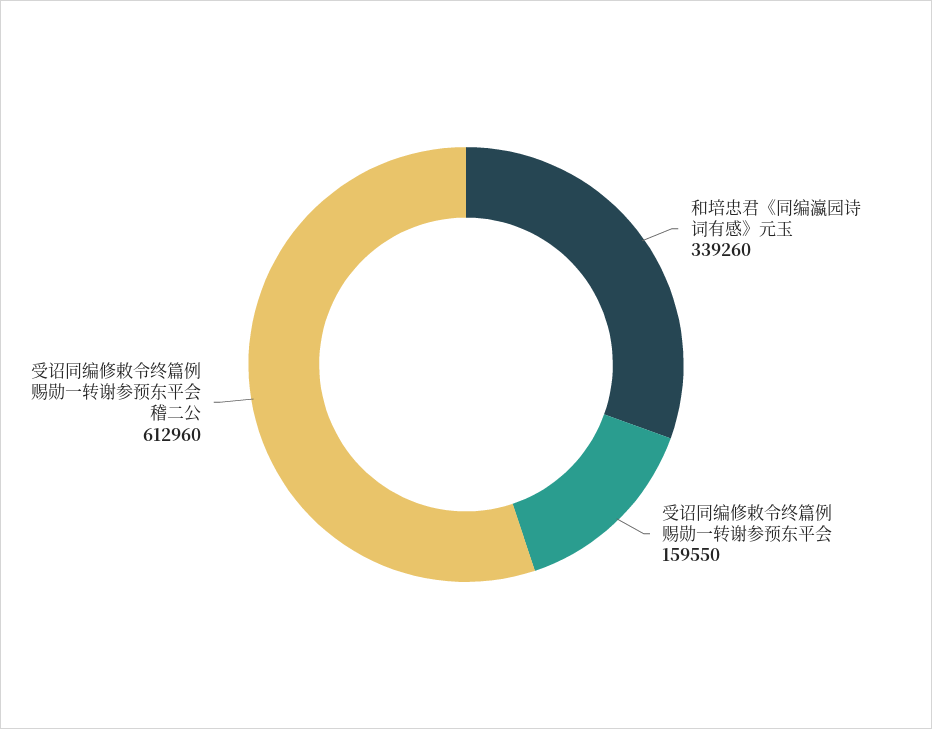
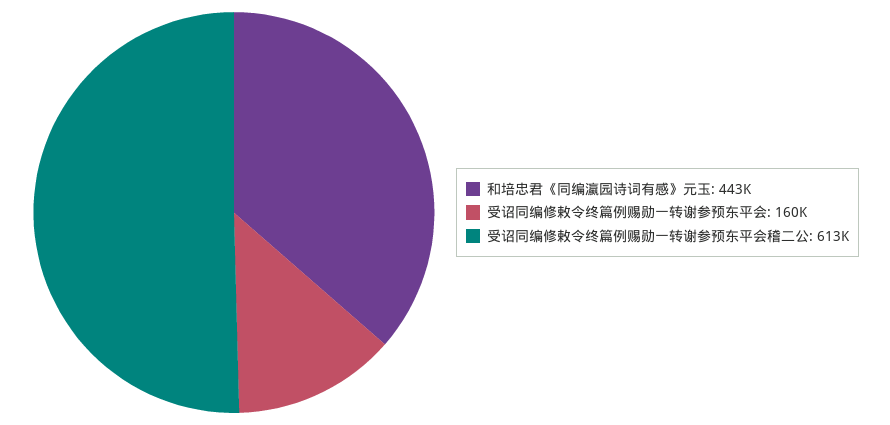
和培忠君《同编瀛园诗词有感》元玉: 339260 -> 443000

